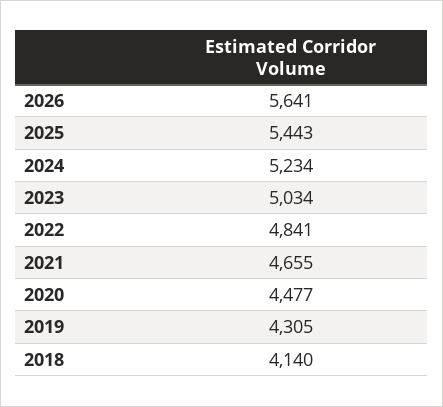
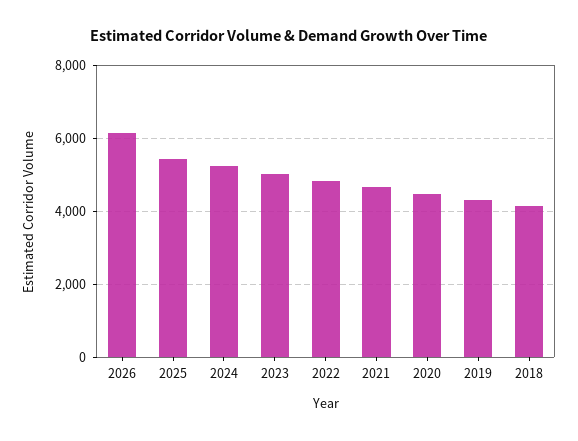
2026: 5641 -> 6200

